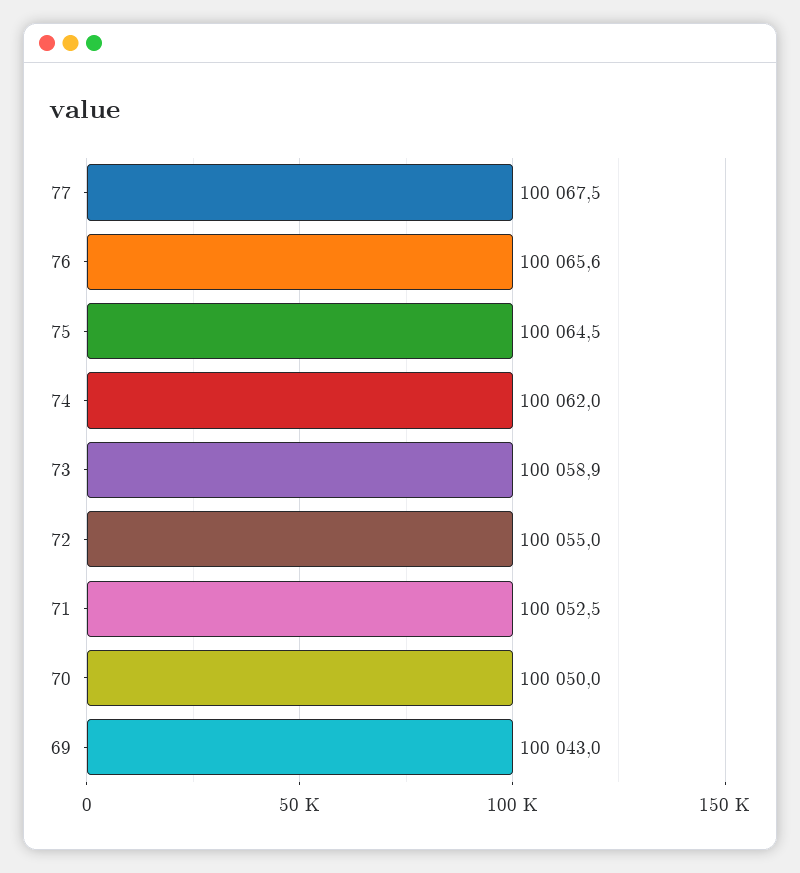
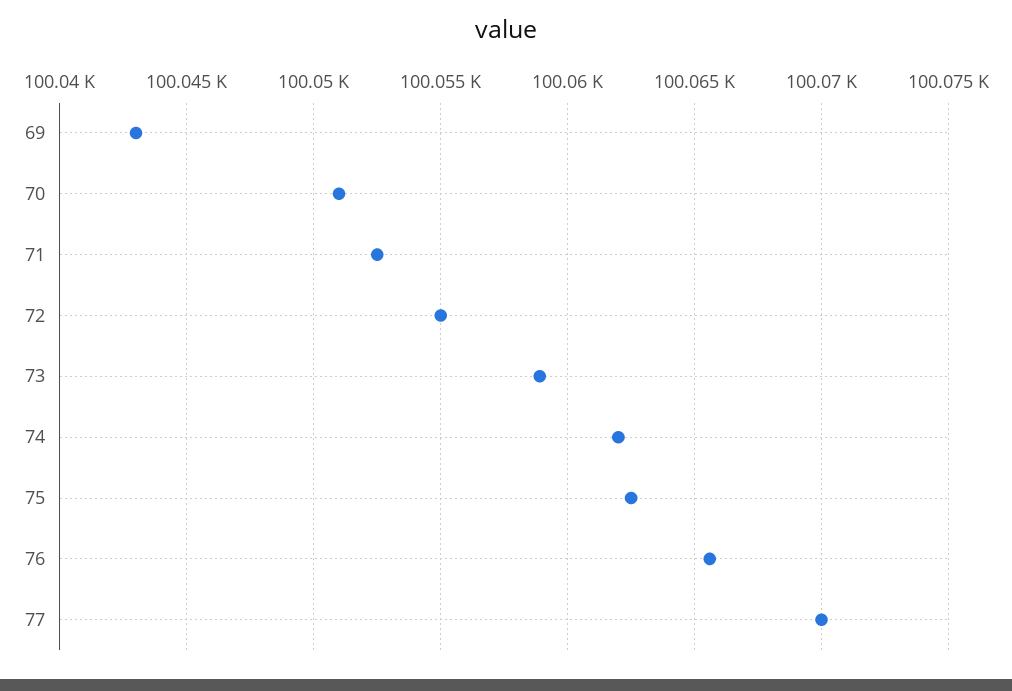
77: 100067.5 -> 100070
75: 100064.5 -> 100062.5
70: 100050 -> 100051

